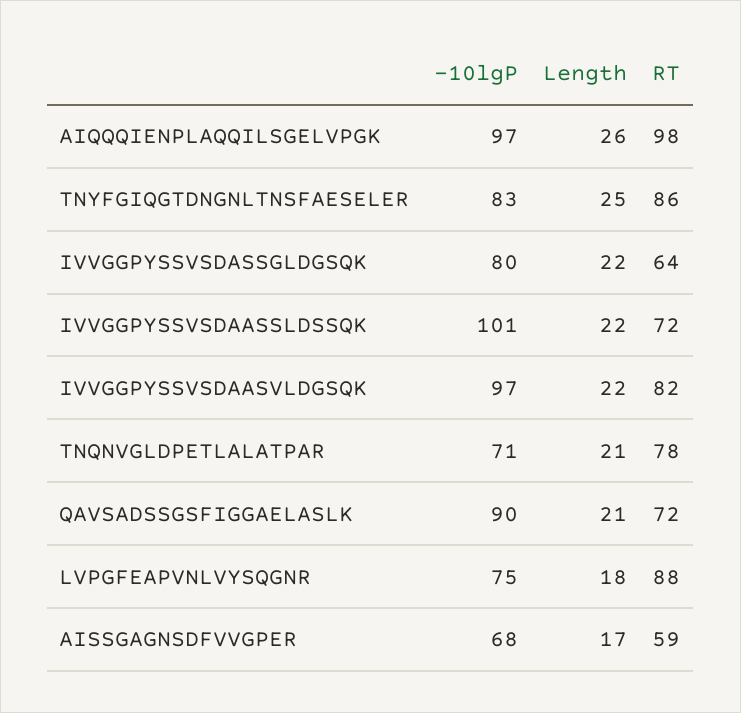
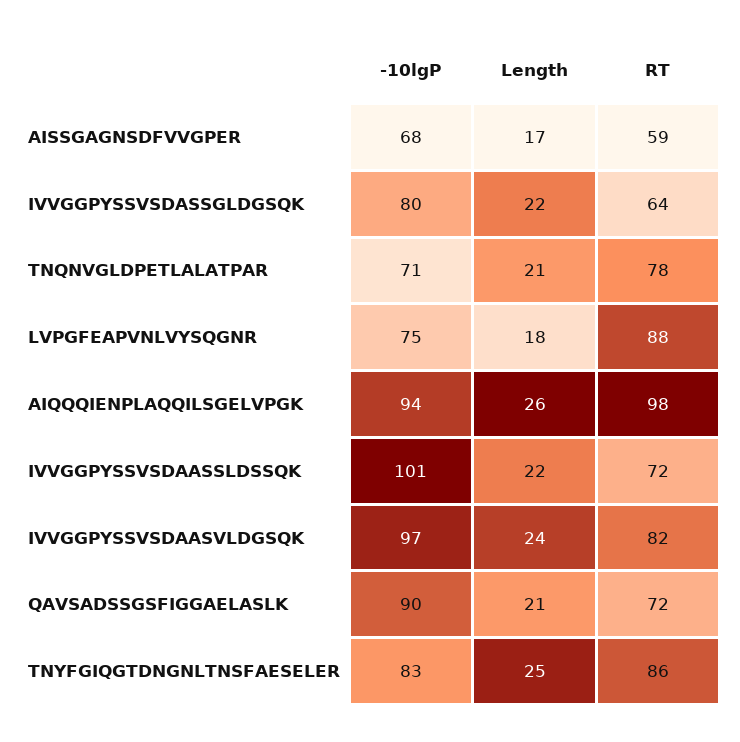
-10lgP, AIQQQIENPLAQQILSGELVPGK: 97 -> 94
Length, IVVGGPYSSVSDAASVLDGSQK: 22 -> 24

